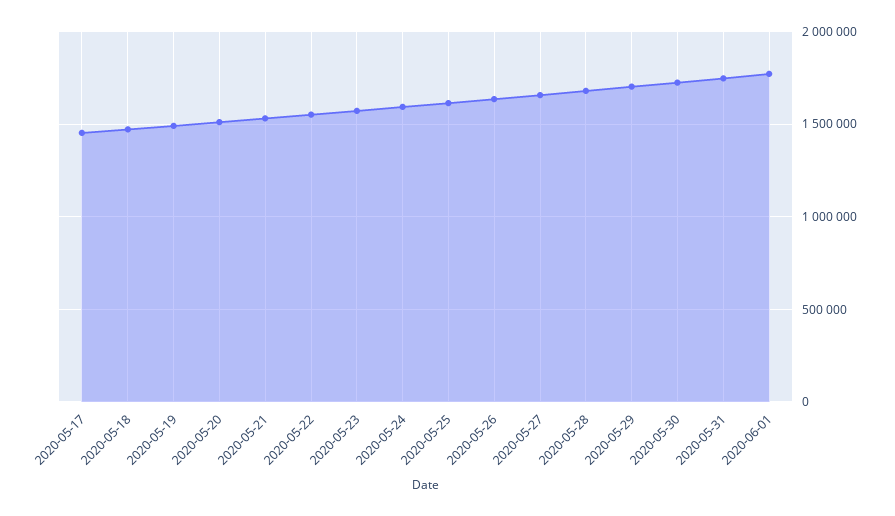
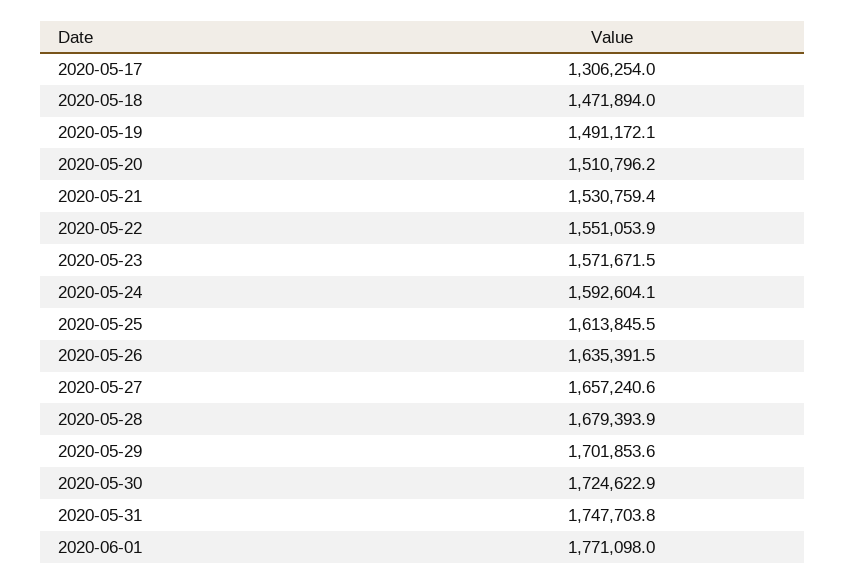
2020-05-17: 1450000 -> 1306254

